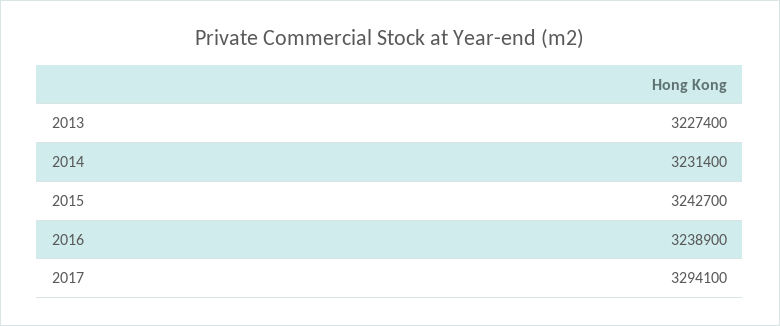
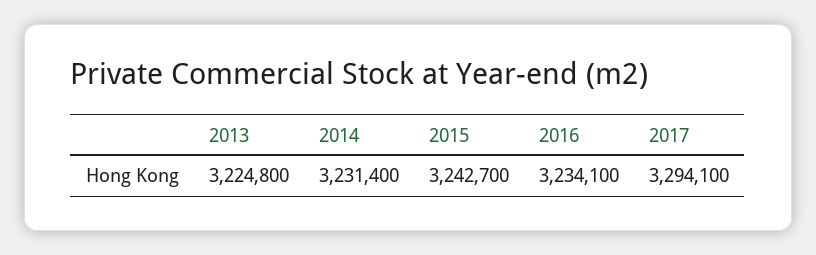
2013: 3227400 -> 3224800
2016: 3238900 -> 3234100

